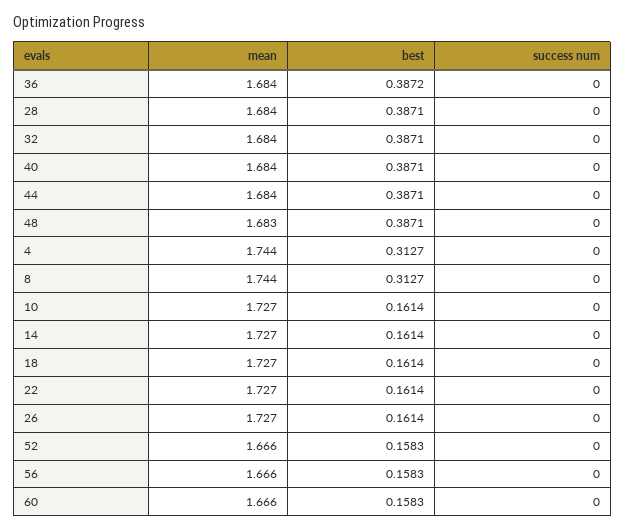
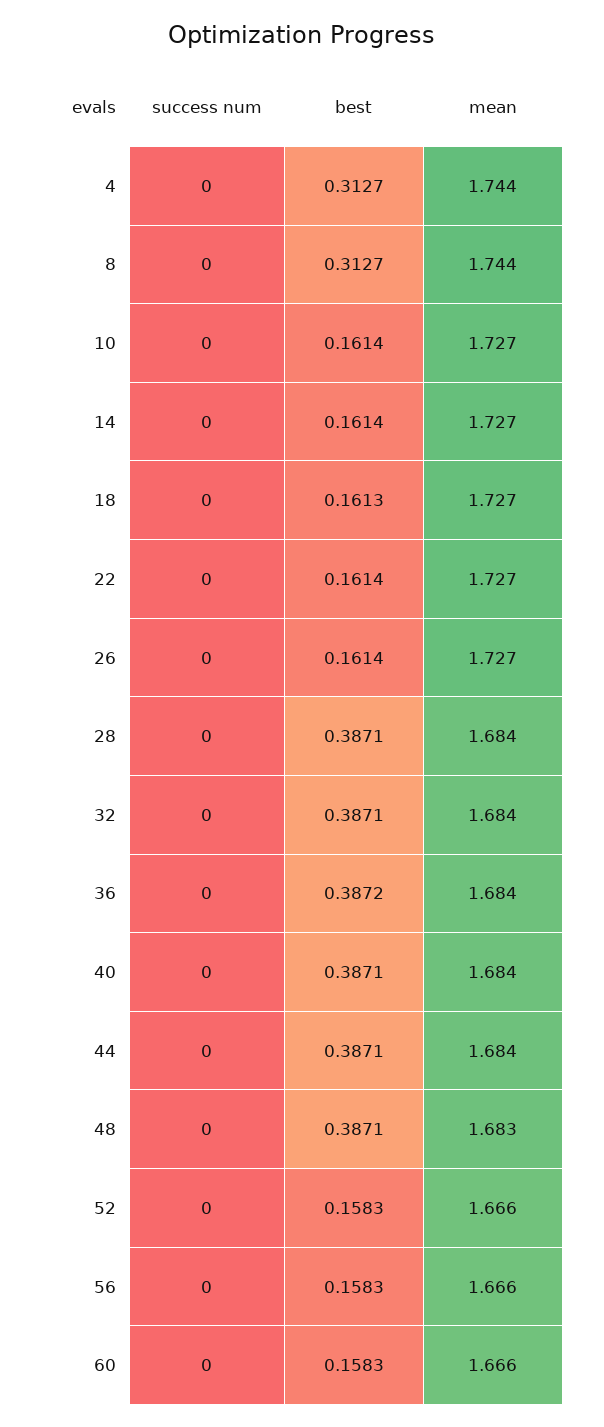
best, 18: 0.1614 -> 0.1613

